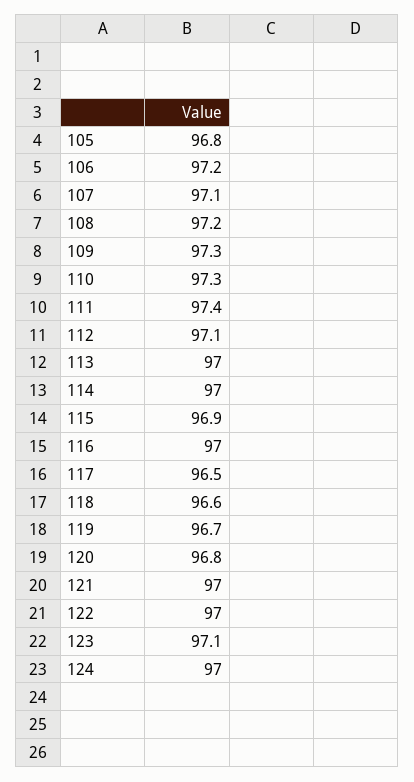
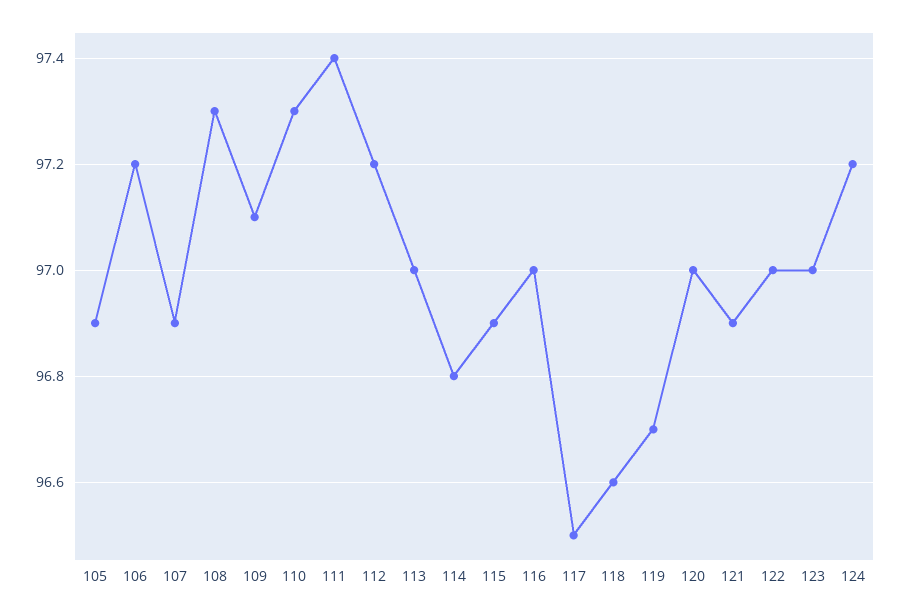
105: 96.8 -> 96.9
107: 97.1 -> 96.9
108: 97.2 -> 97.3
109: 97.3 -> 97.1
112: 97.1 -> 97.2
114: 97 -> 96.8
120: 96.8 -> 97
121: 97 -> 96.9
123: 97.1 -> 97
124: 97 -> 97.2

